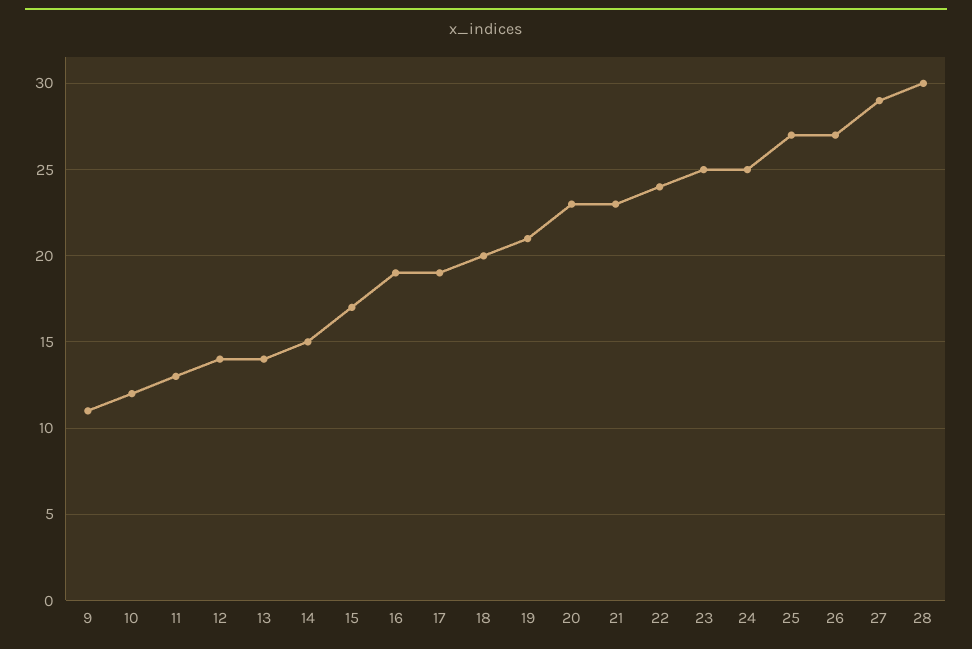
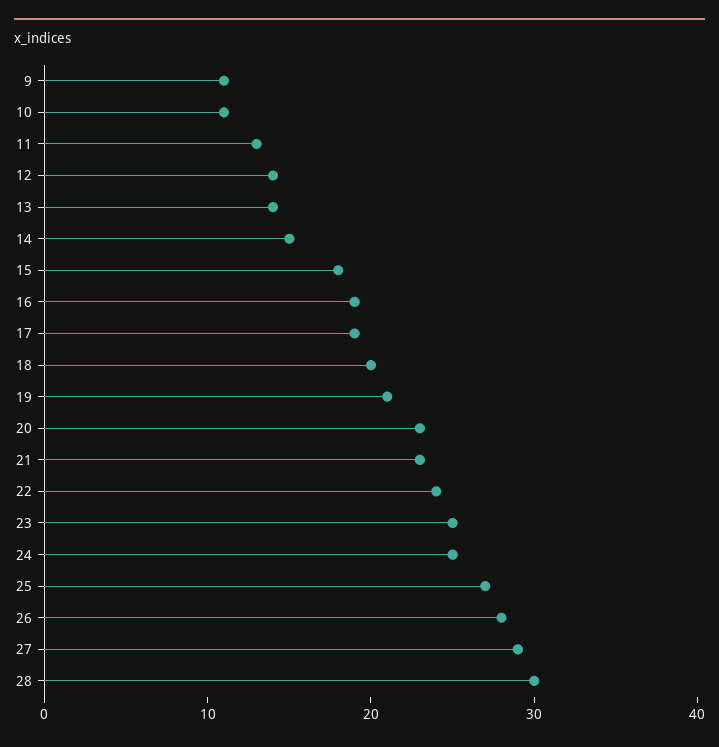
10: 12 -> 11
15: 17 -> 18
26: 27 -> 28

